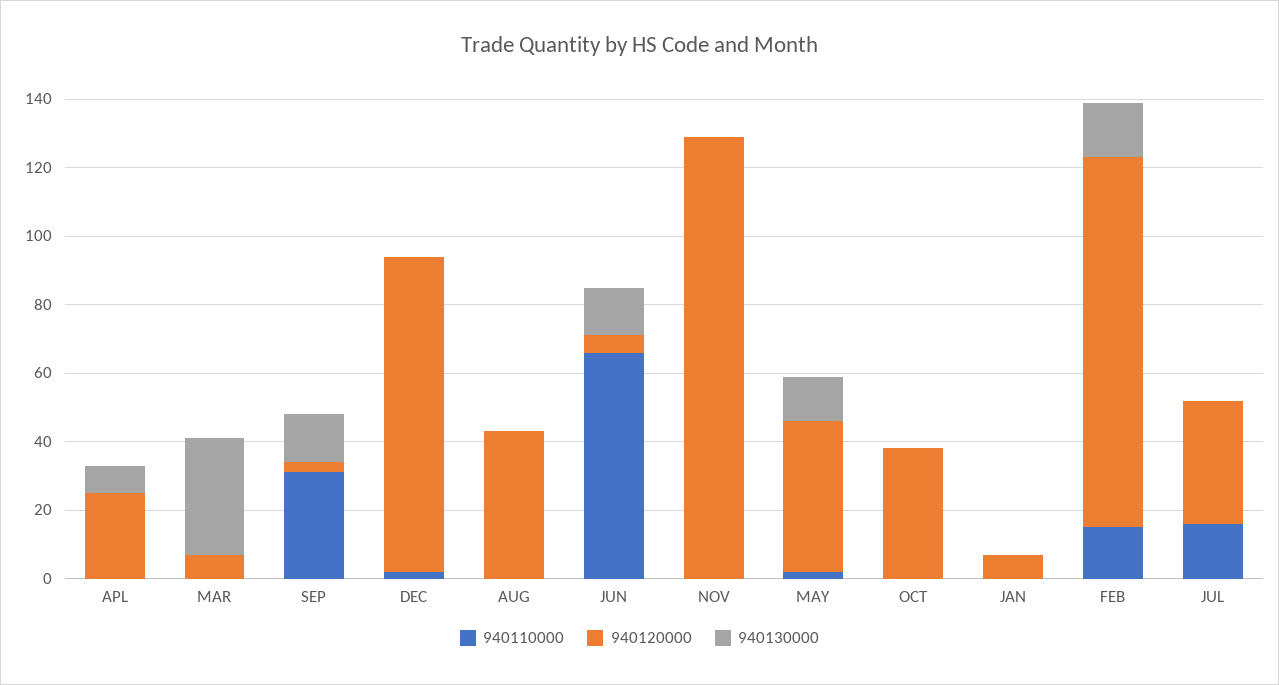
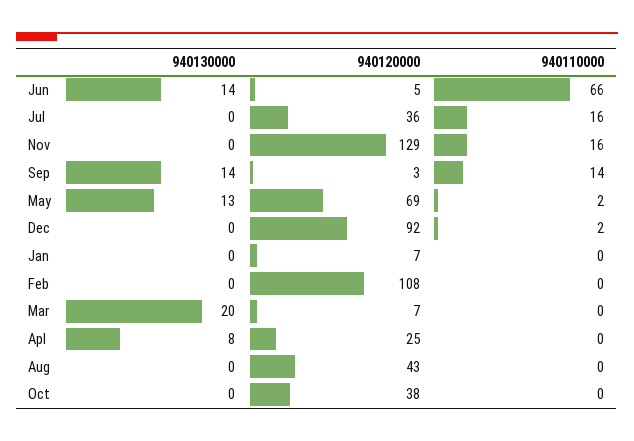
940130000, MAR: 35 -> 20
940110000, SEP: 30 -> 14
940110000, NOV: 0 -> 16
940120000, MAY: 45 -> 69
940110000, FEB: 15 -> 0
940130000, FEB: 15 -> 0

